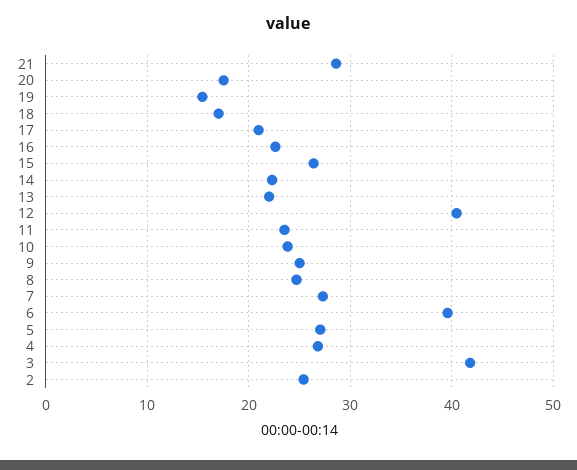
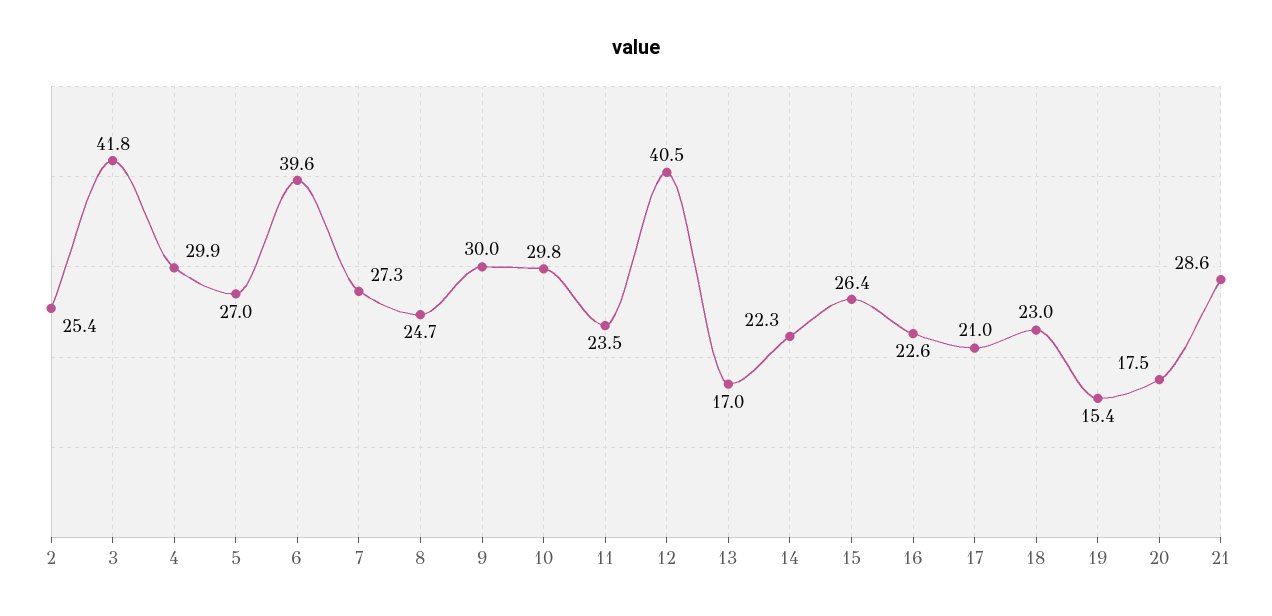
18: 17 -> 23
13: 22 -> 17
10: 24 -> 29.8
9: 25 -> 30
4: 27 -> 29.9

